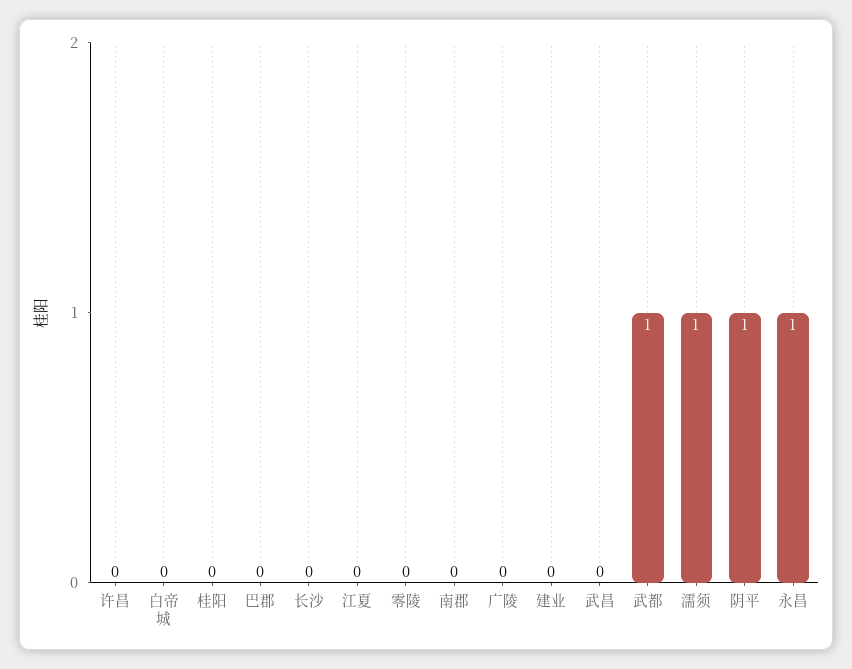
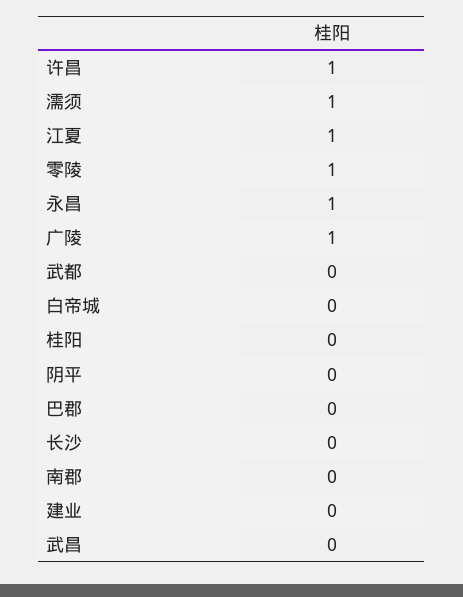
许昌: 0 -> 1
江夏: 0 -> 1
零陵: 0 -> 1
广陵: 0 -> 1
武都: 1 -> 0
阴平: 1 -> 0

